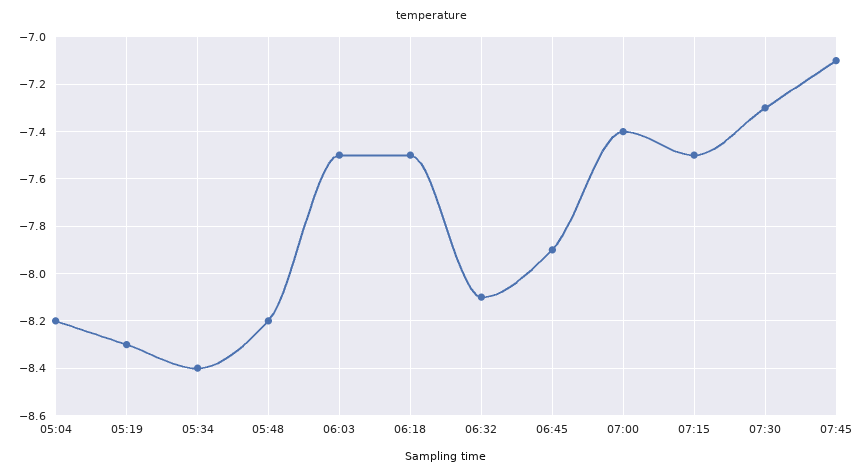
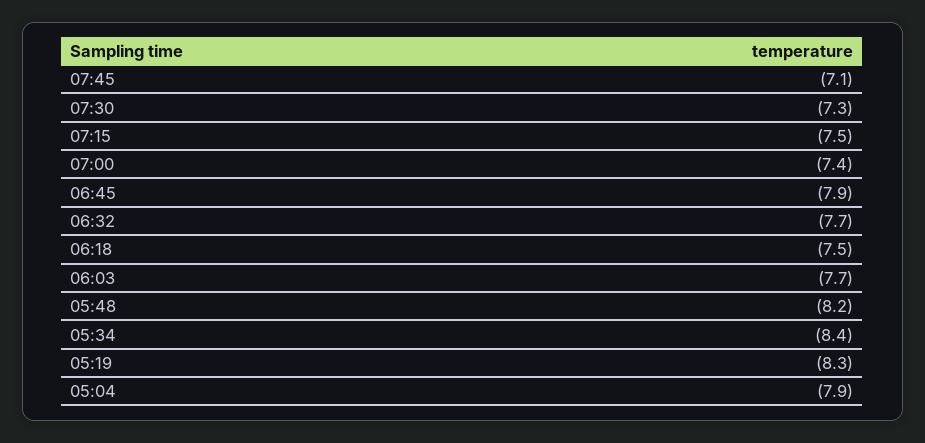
05:04: -8.2 -> -7.9
06:03: -7.5 -> -7.7
06:32: -8.1 -> -7.7

